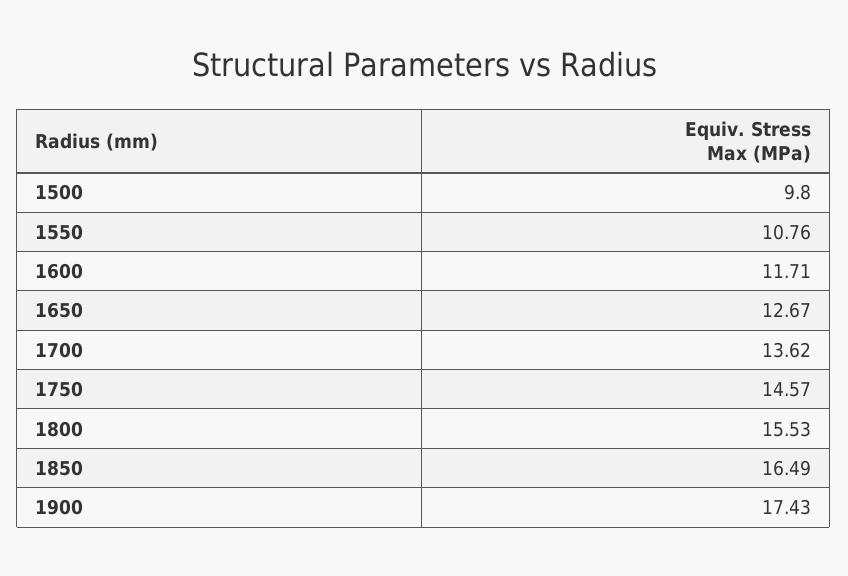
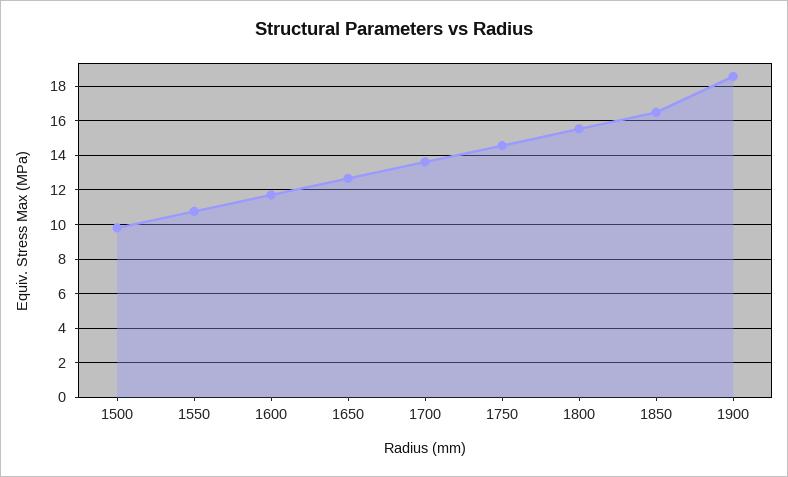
1900: 17.43 -> 18.5

